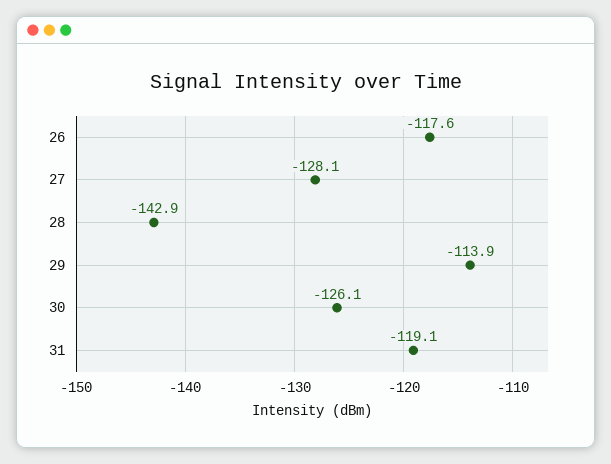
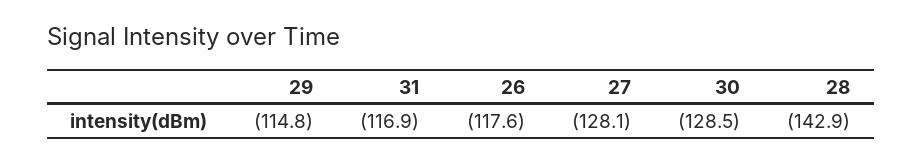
29: -113.9 -> -114.8
30: -126.1 -> -128.5
31: -119.1 -> -116.9

